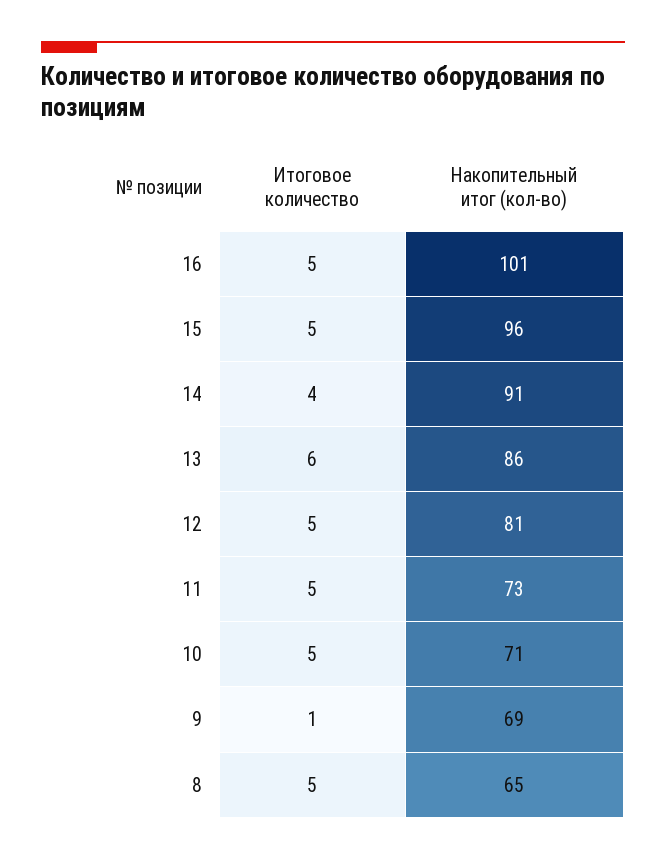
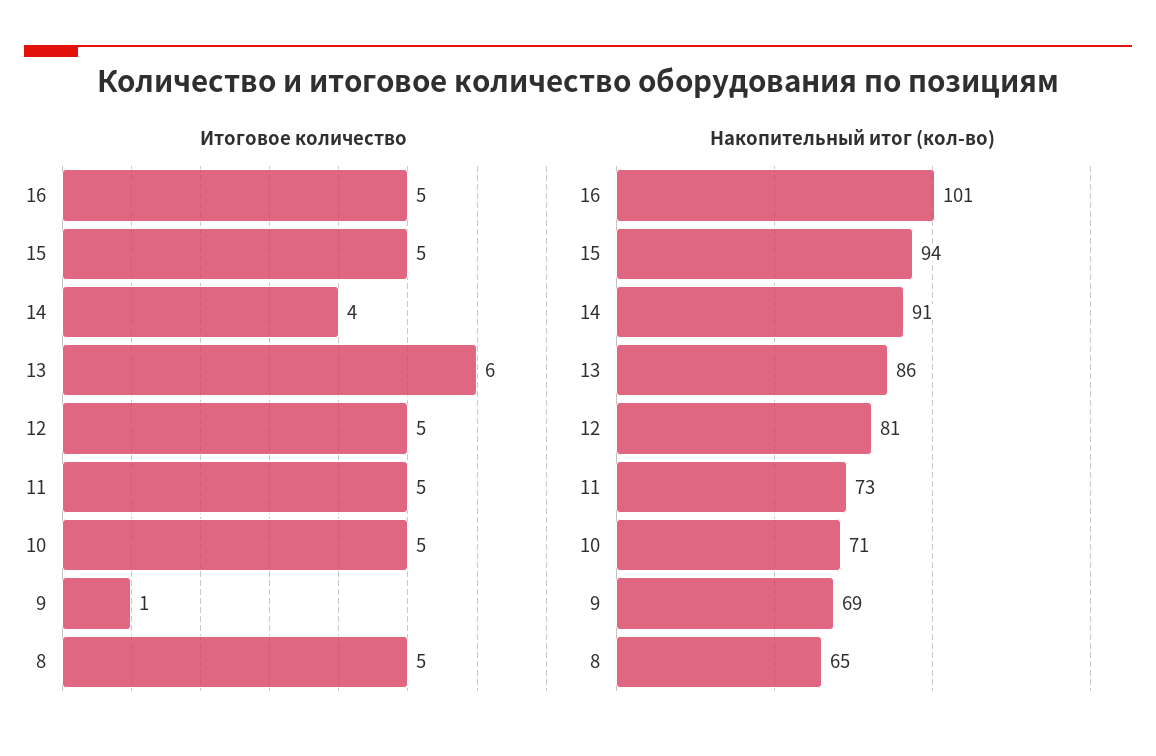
Накопительный итог (кол-во), 15: 96 -> 94

